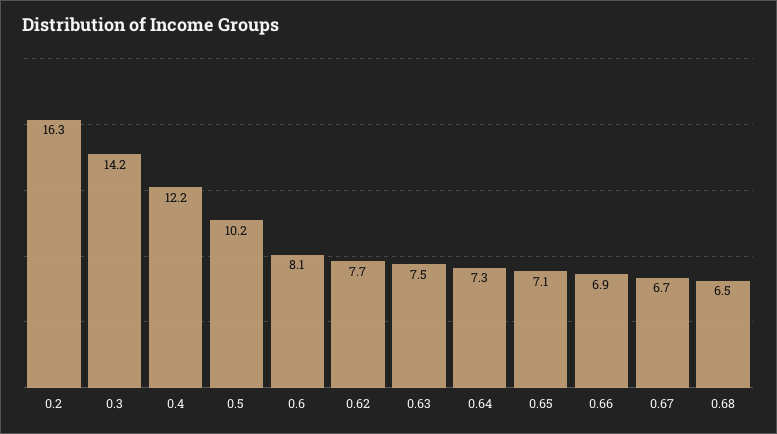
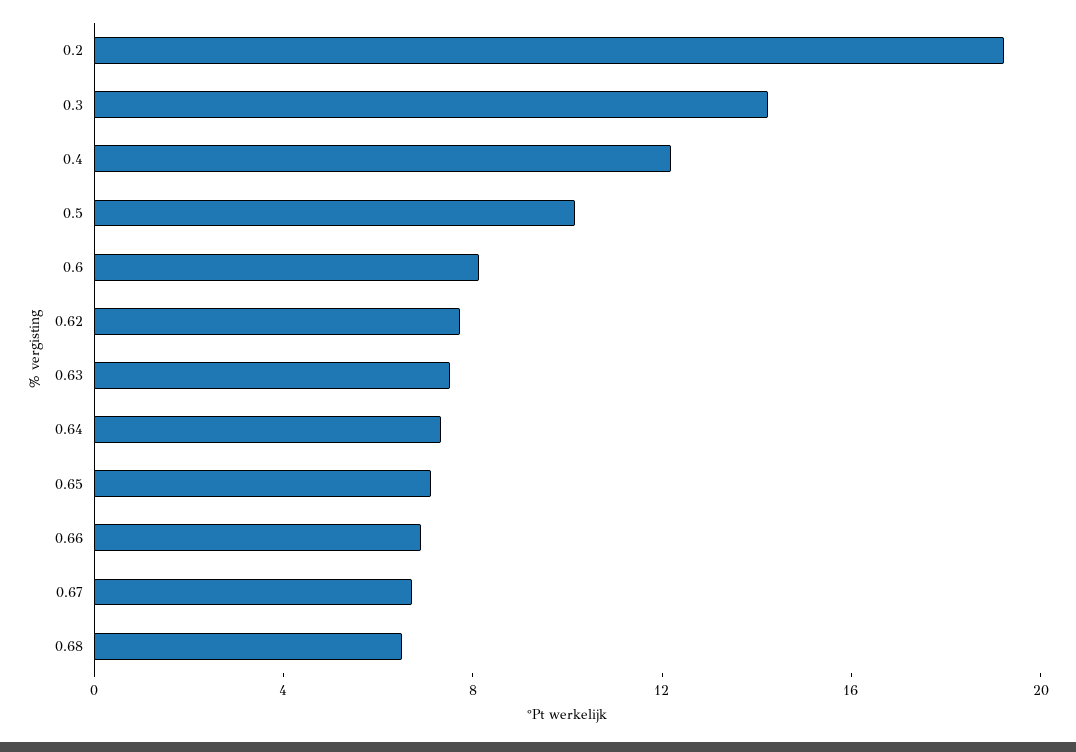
0.2: 16.3 -> 19

